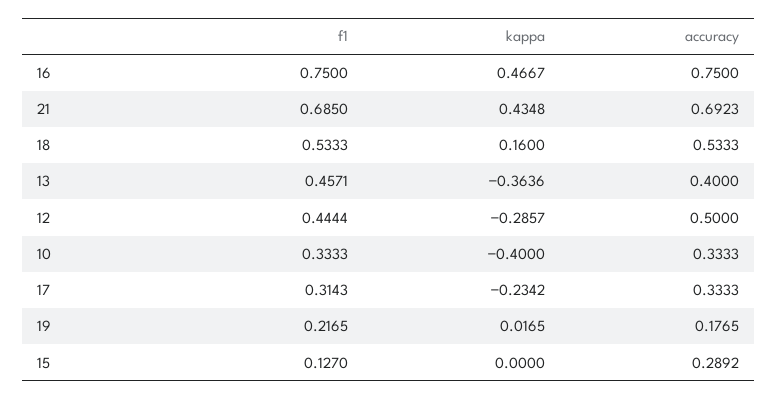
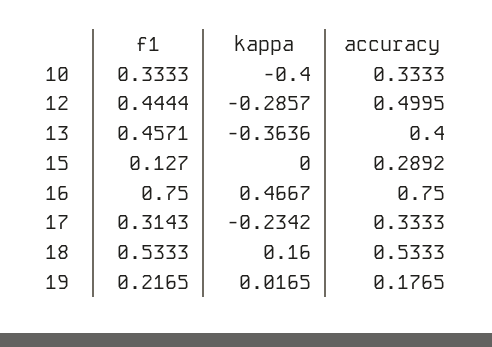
f1, 21: 0.685 -> none
kappa, 21: 0.4348 -> none
accuracy, 21: 0.6923 -> none
accuracy, 12: 0.5 -> 0.4995

